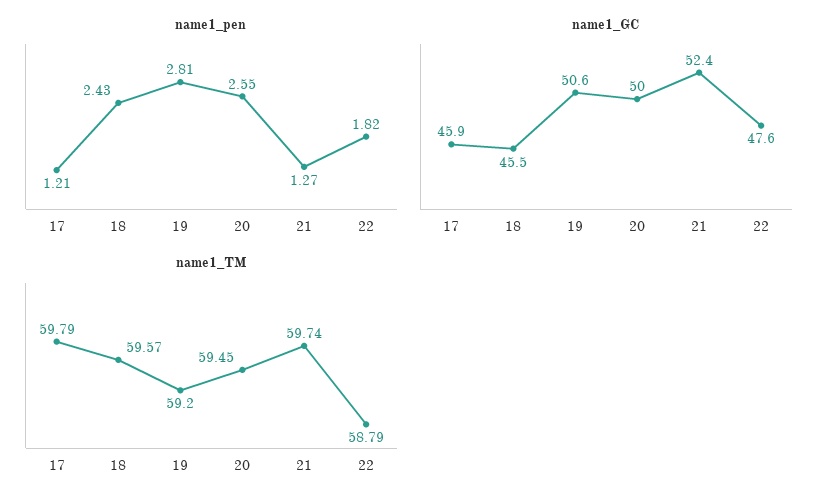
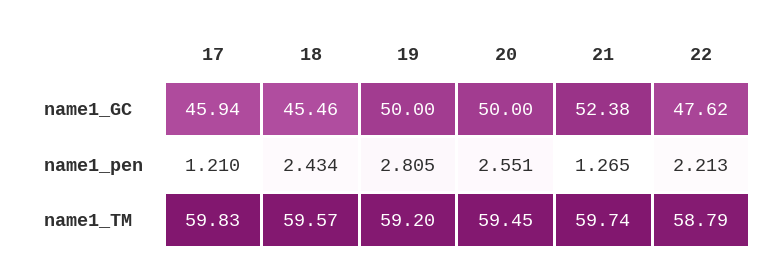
name1_pen, 22: 1.82 -> 2.213
name1_GC, 19: 50.6 -> 50
name1_TM, 17: 59.79 -> 59.83

